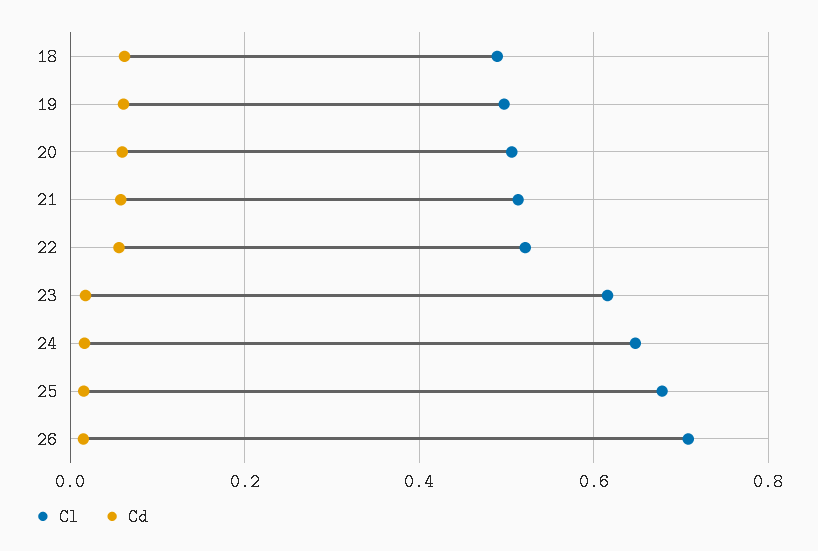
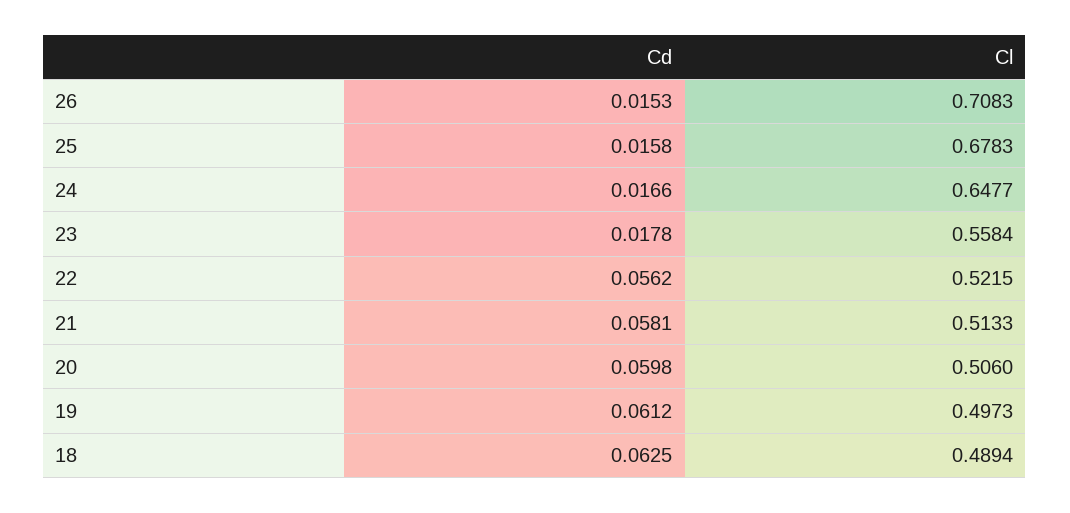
Cl, 23: 0.62 -> 0.5584

